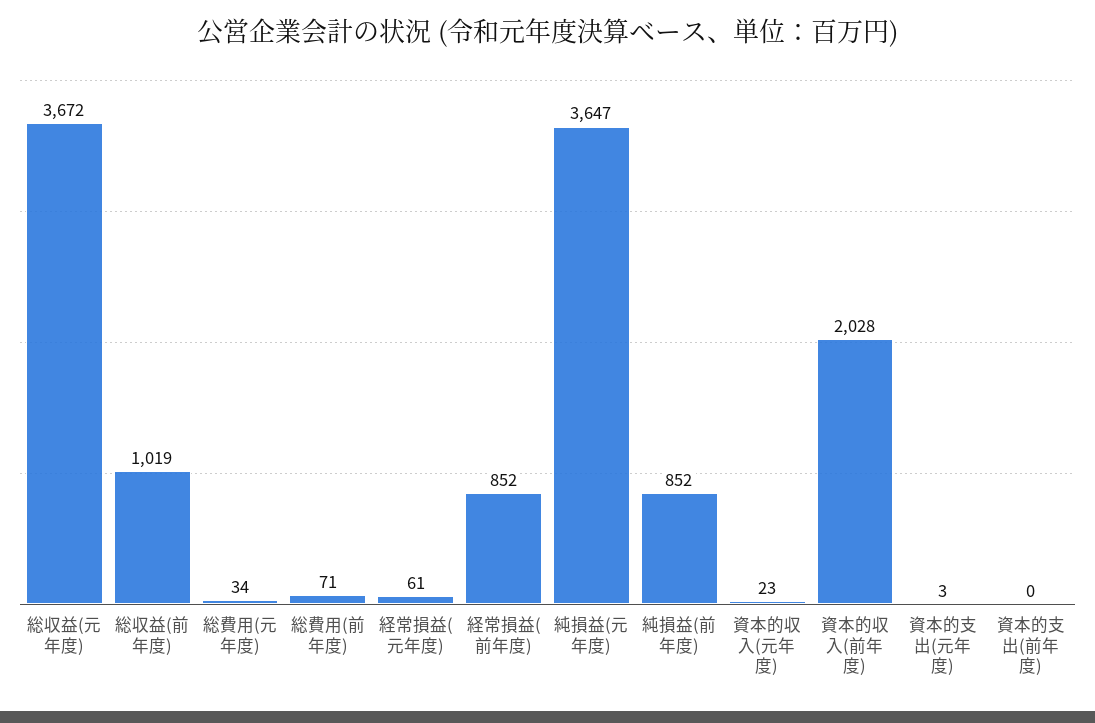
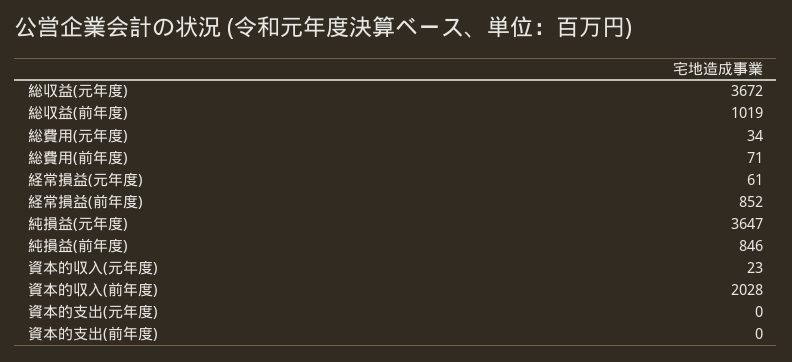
純損益(前年度): 852 -> 846
資本的支出(元年度): 3 -> 0

